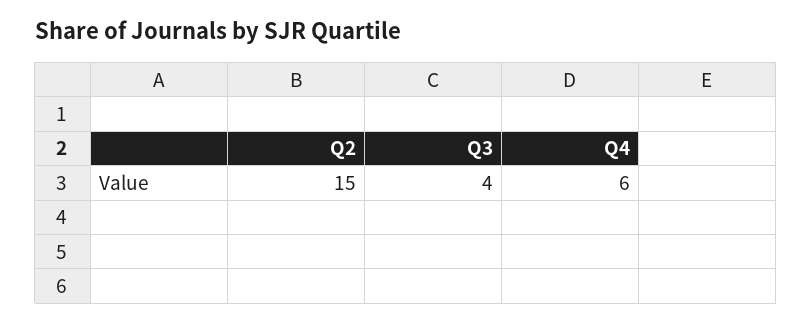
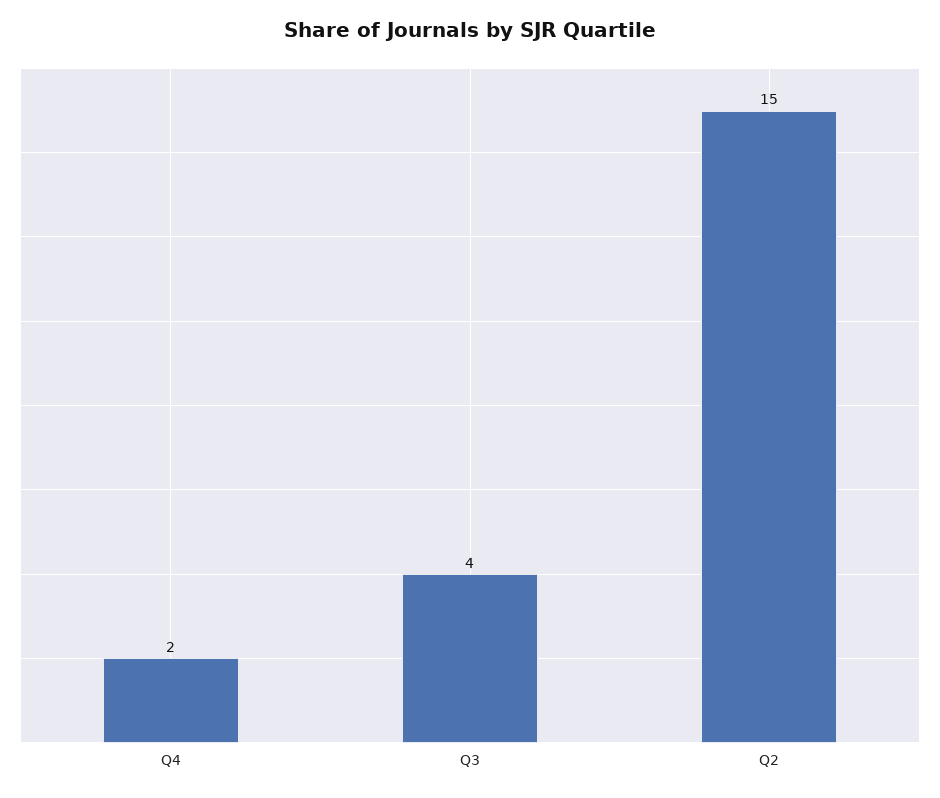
Q4: 6 -> 2

